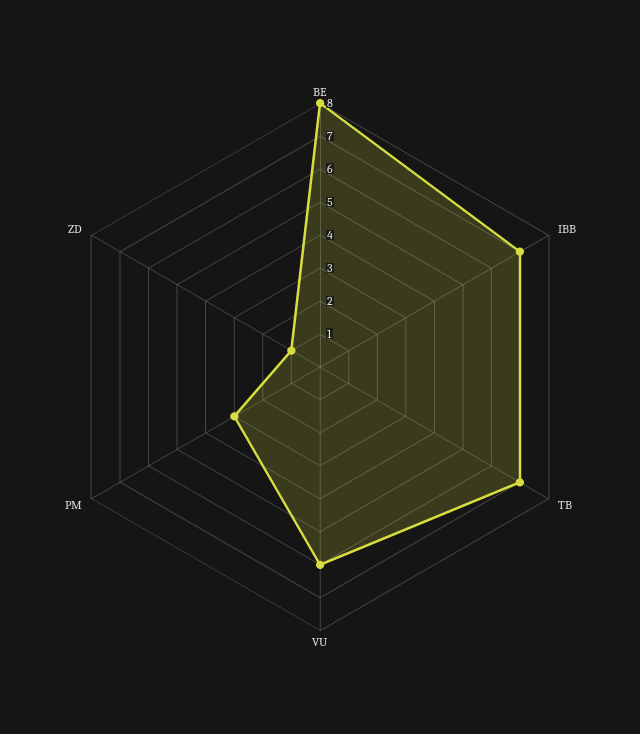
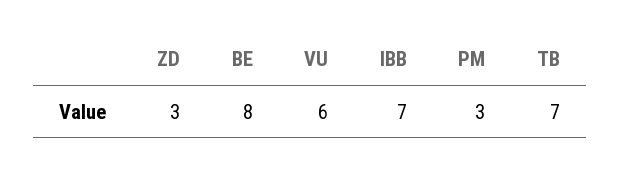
ZD: 1 -> 3

